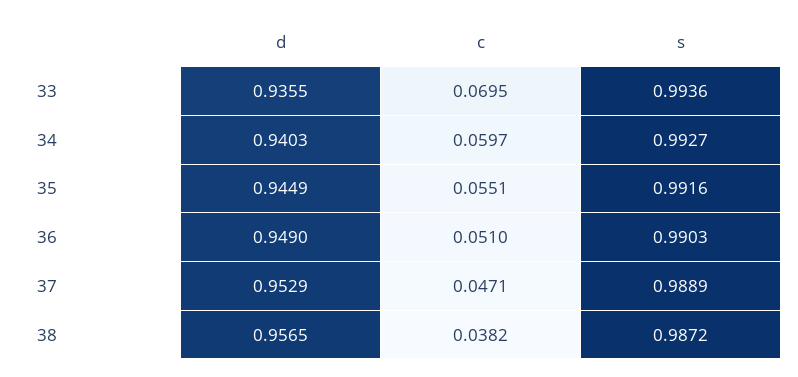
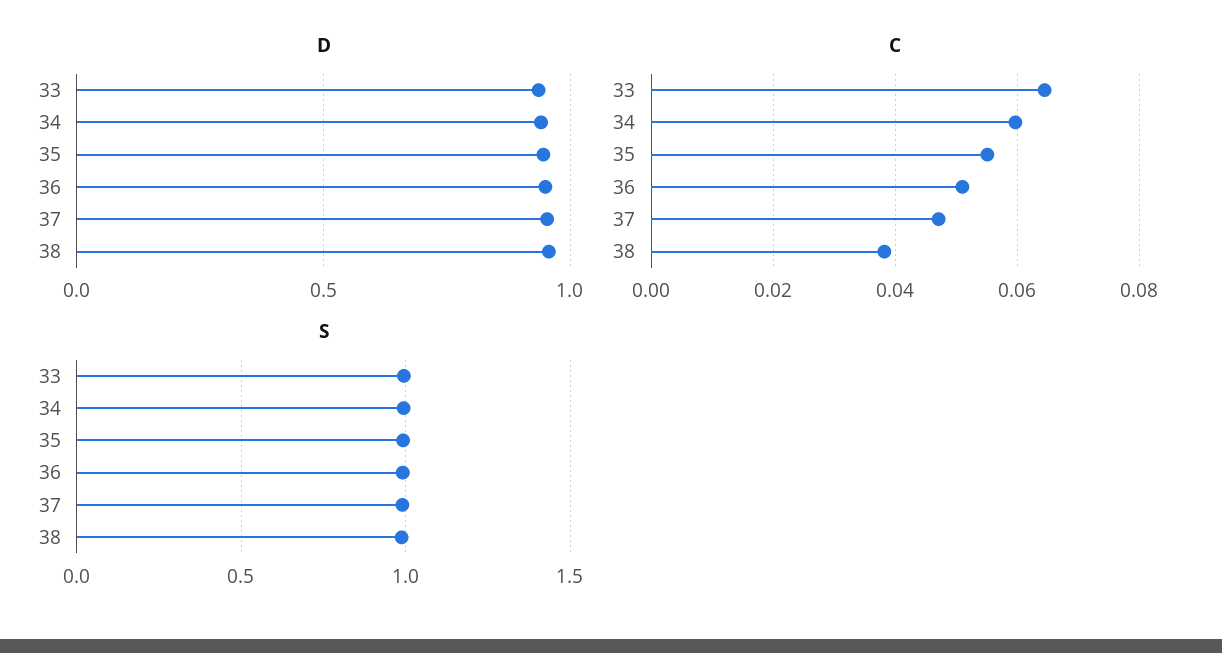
c, 33: 0.0695 -> 0.064

